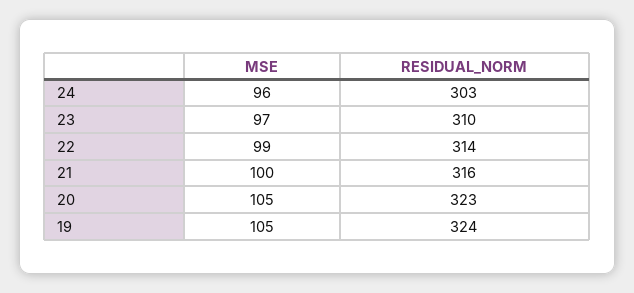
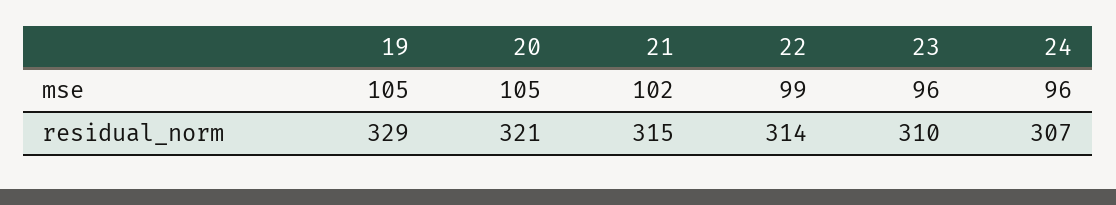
RESIDUAL_NORM, 24: 303 -> 307
MSE, 23: 97 -> 96
MSE, 21: 100 -> 102
RESIDUAL_NORM, 21: 316 -> 315
RESIDUAL_NORM, 20: 323 -> 321
RESIDUAL_NORM, 19: 324 -> 329

